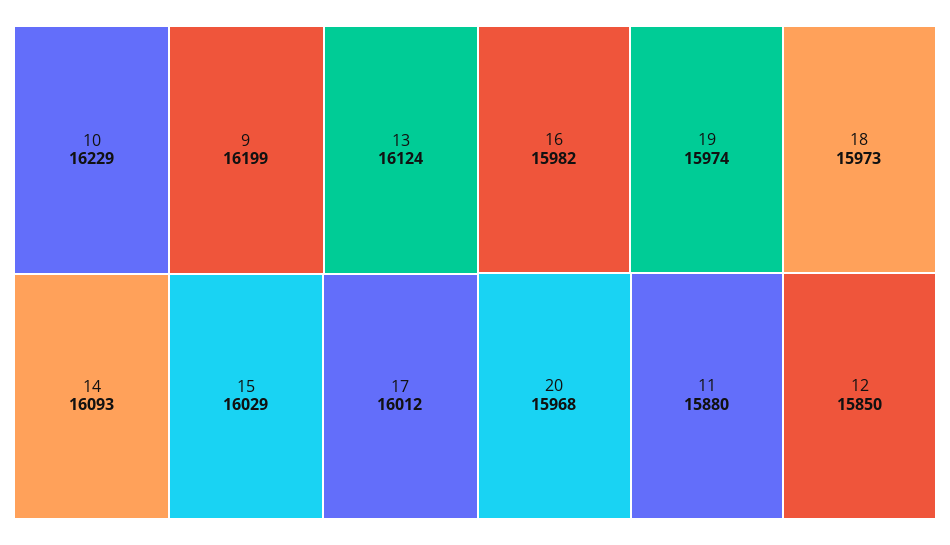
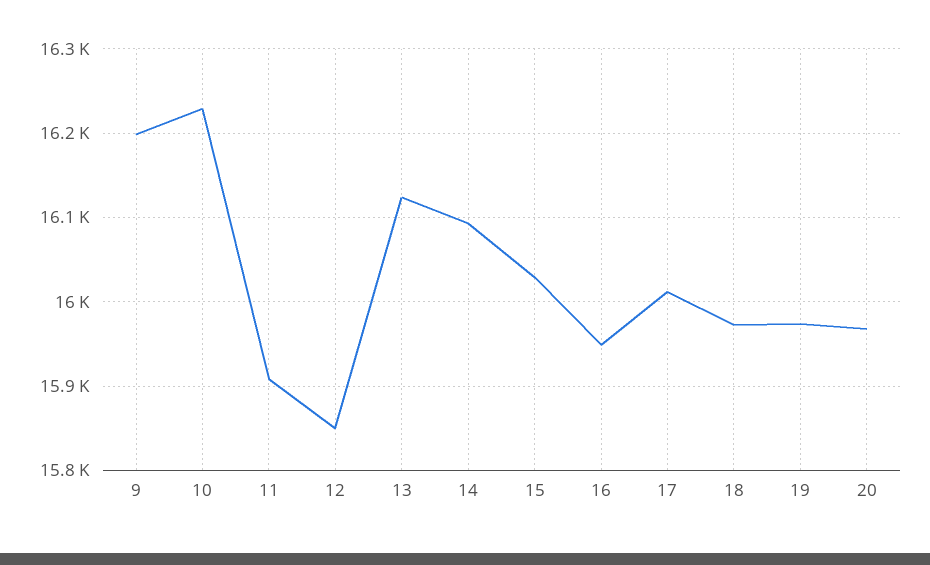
16: 15982 -> 15950
11: 15880 -> 15910

